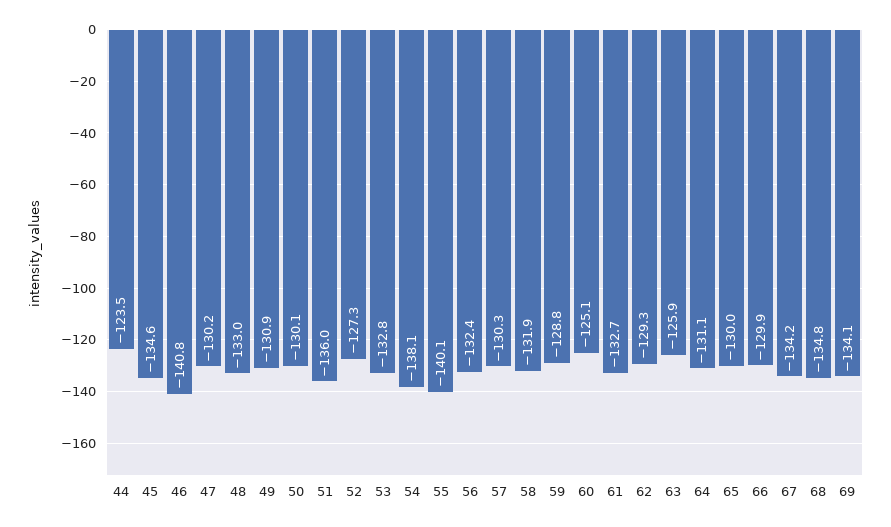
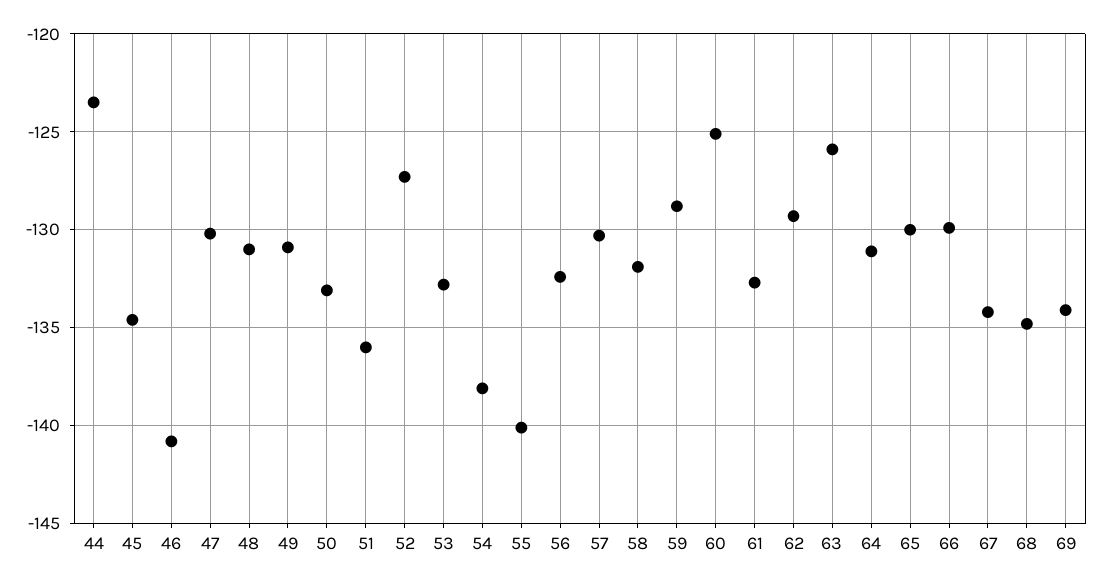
48: -133 -> -131
50: -130.1 -> -133

